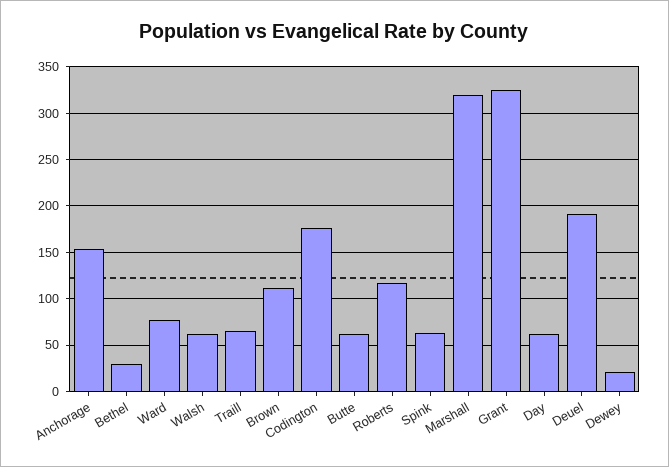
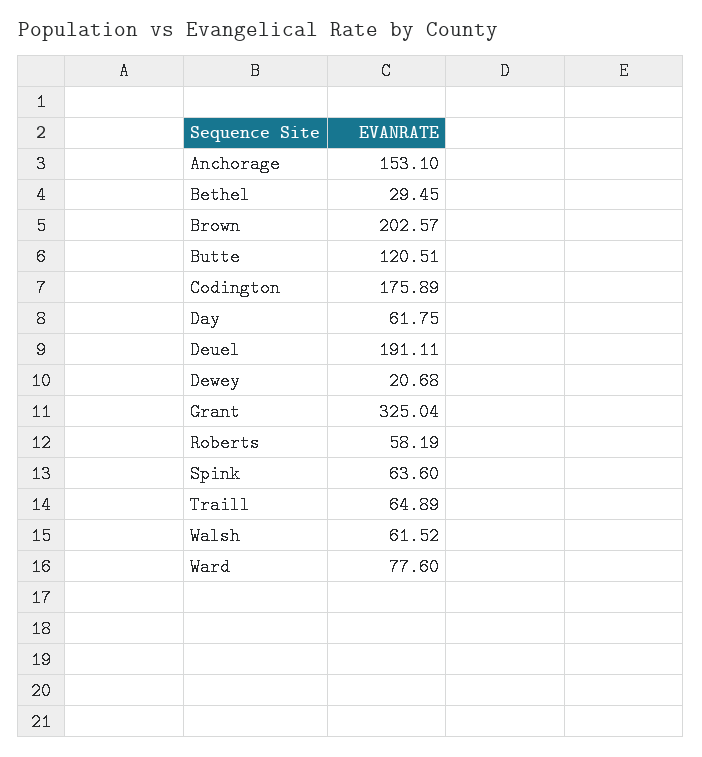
Brown: 110 -> 202.57
Butte: 60 -> 120.51
Roberts: 120 -> 58.19
Marshall: 320 -> none

